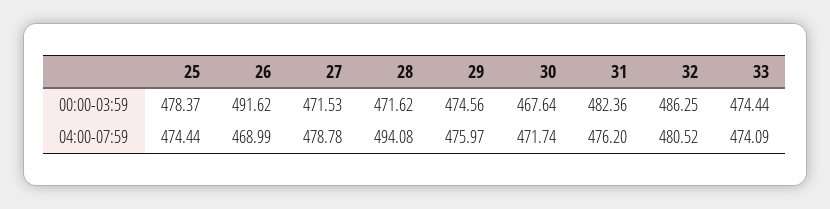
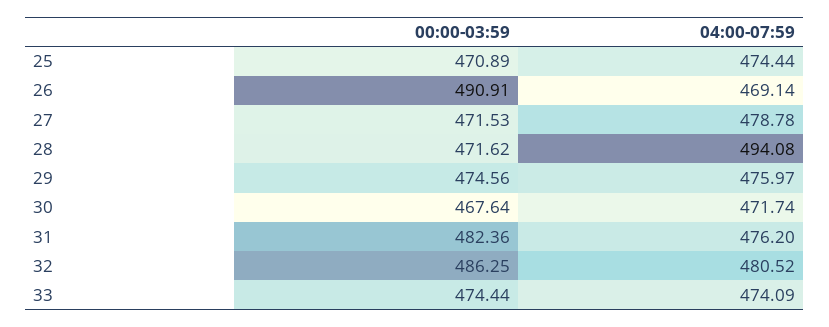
25, 00:00-03:59: 478.37 -> 470.89
26, 00:00-03:59: 491.62 -> 490.91
26, 04:00-07:59: 468.99 -> 469.14

